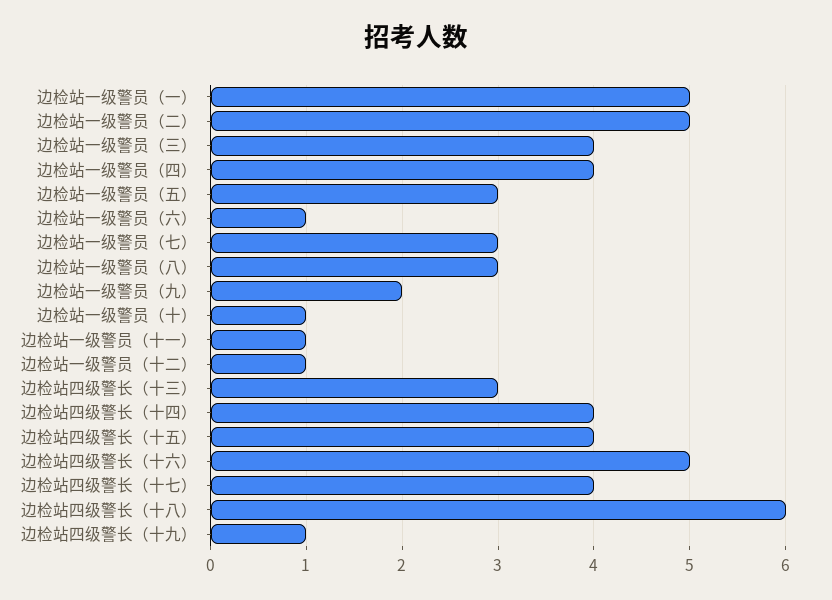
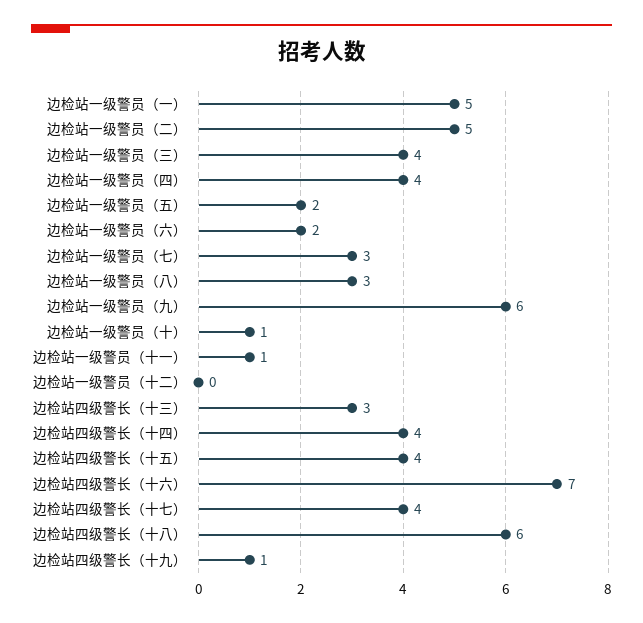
边检站一级警员（五）: 3 -> 2
边检站一级警员（六）: 1 -> 2
边检站一级警员（九）: 2 -> 6
边检站一级警员（十二）: 1 -> 0
边检站四级警长（十六）: 5 -> 7

